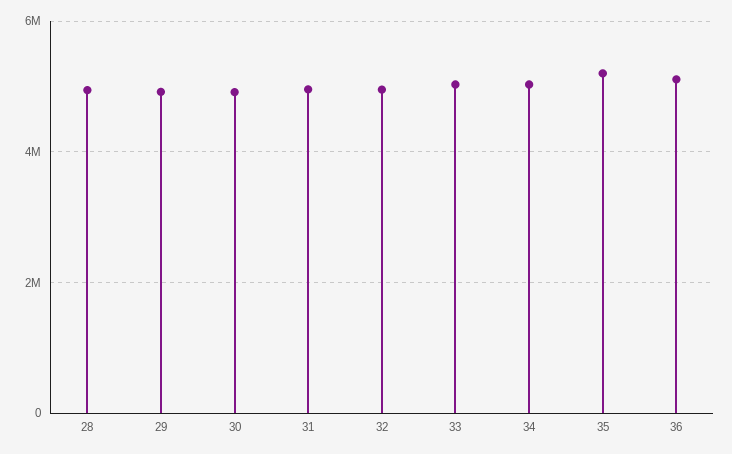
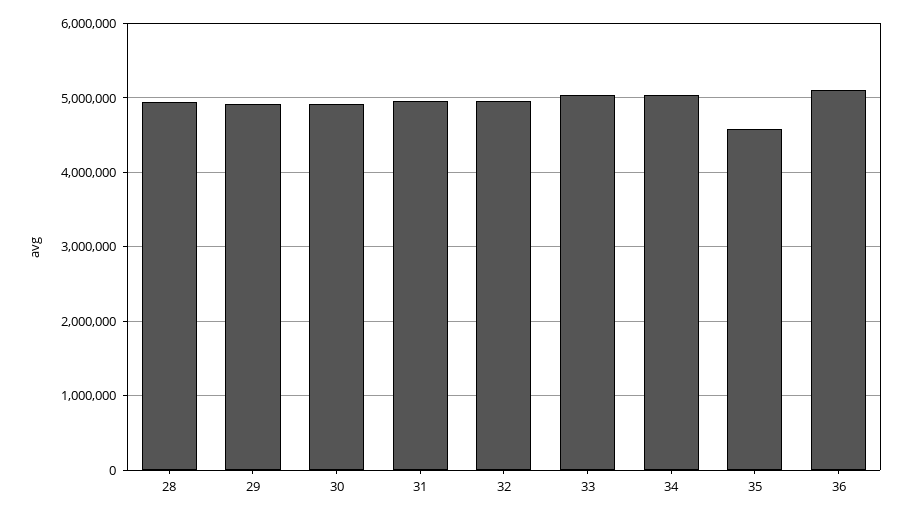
35: 5200000 -> 4600000

